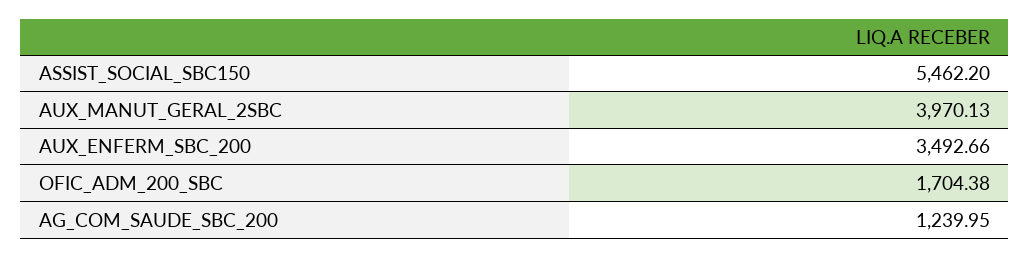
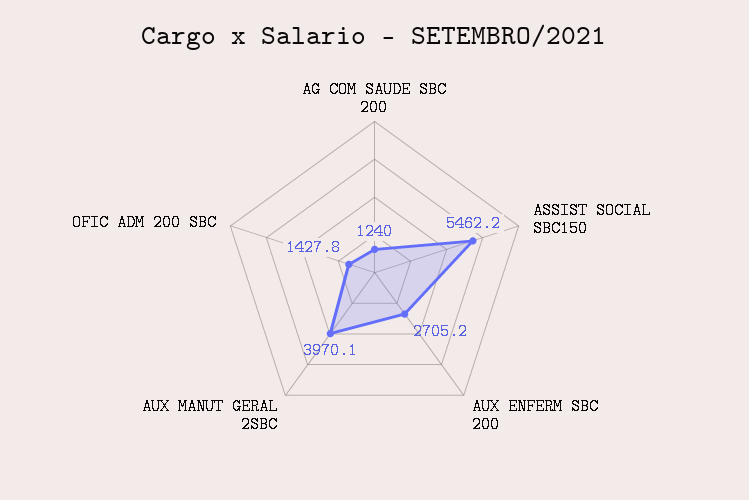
AUX_ENFERM_SBC_200: 3492.66 -> 2705.2
OFIC_ADM_200_SBC: 1704.38 -> 1427.8

